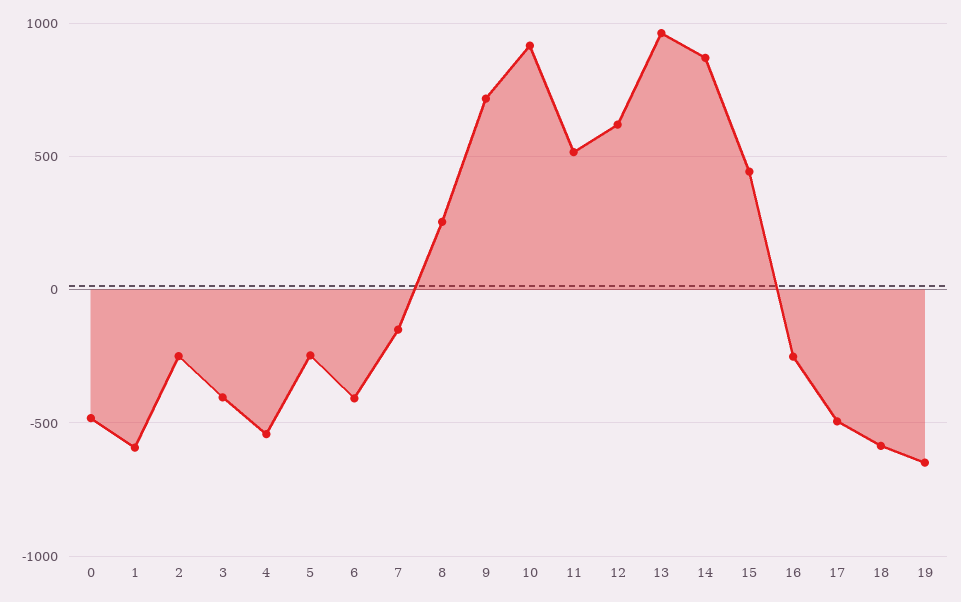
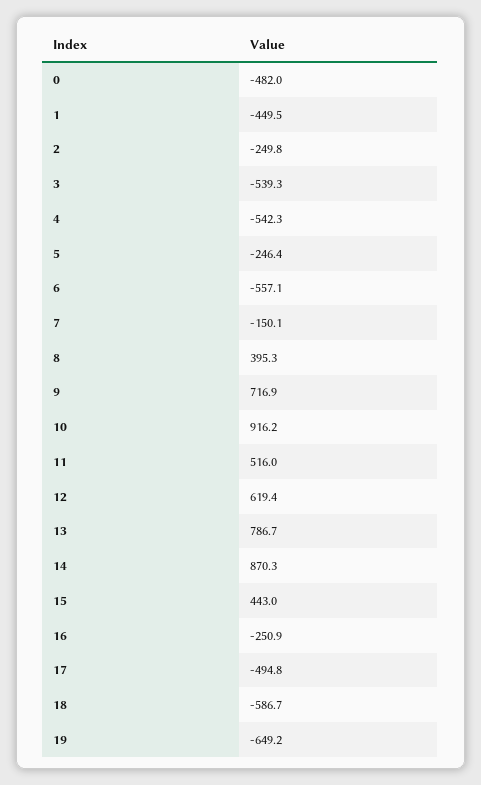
1: -600 -> -449.5
3: -400 -> -539.3
6: -400 -> -557.1
8: 250 -> 395.3
13: 950 -> 786.7

